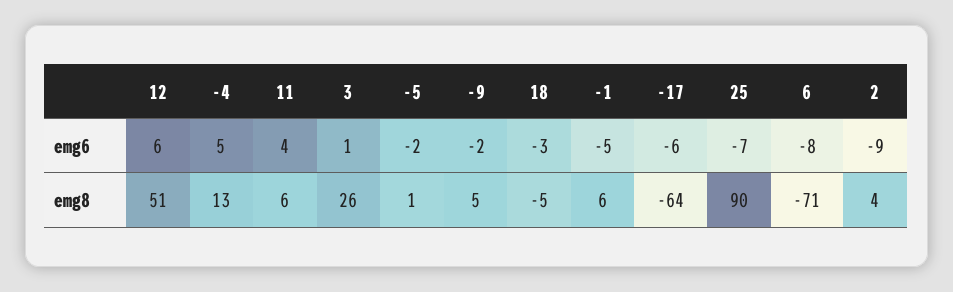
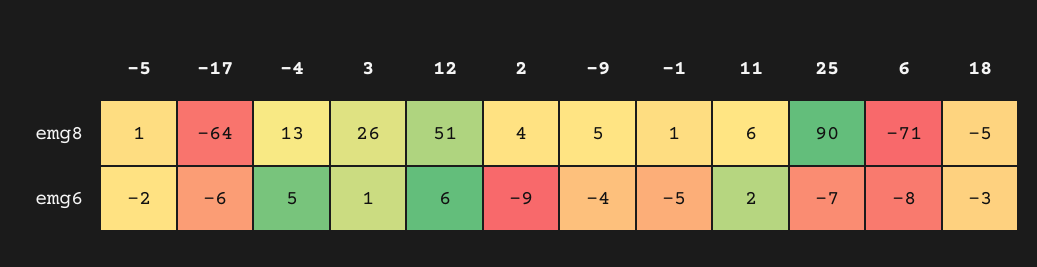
11, emg6: 4 -> 2
-9, emg6: -2 -> -4
-1, emg8: 6 -> 1

